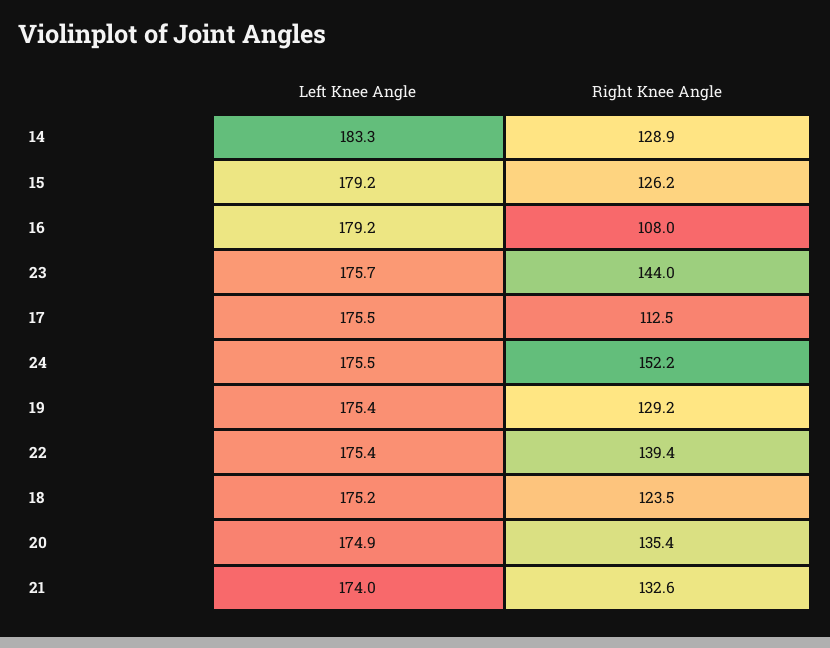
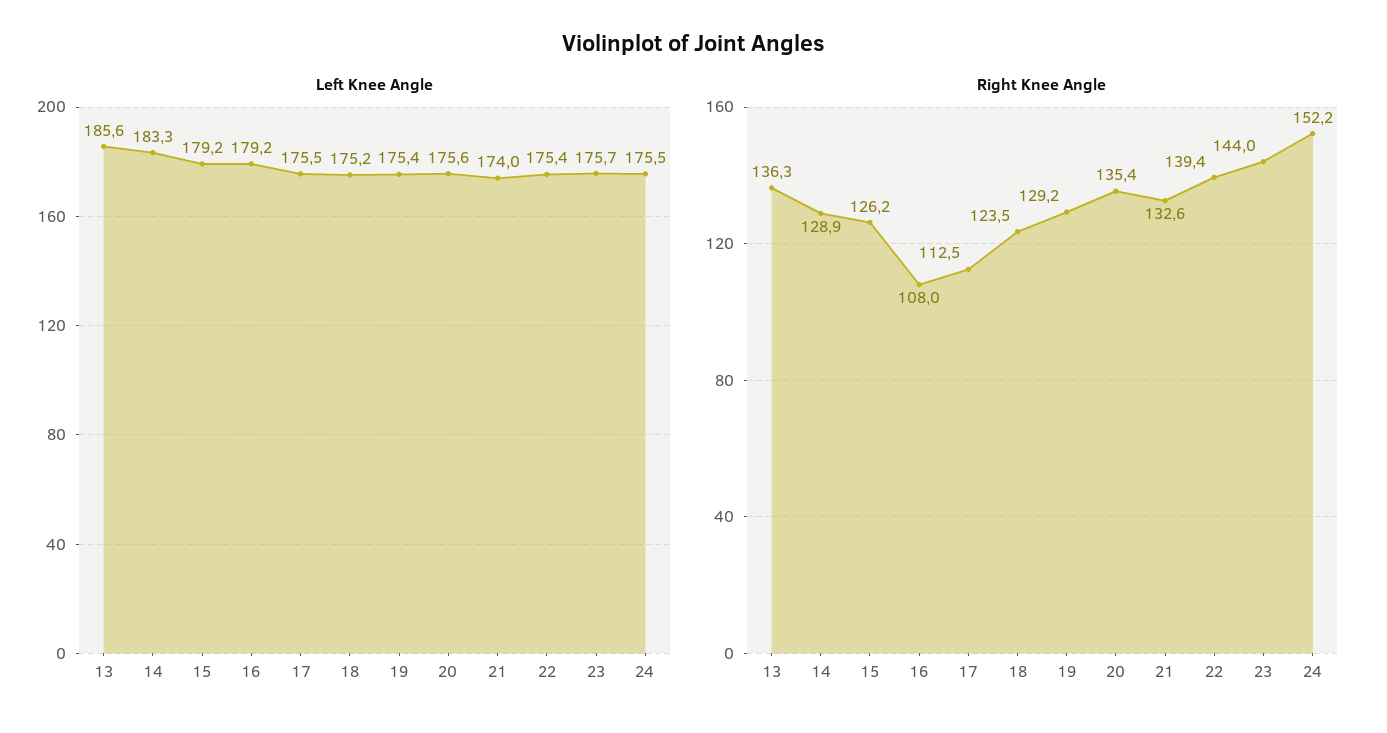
Left Knee Angle, 20: 174.9 -> 175.6
Left Knee Angle, 13: none -> 185.6
Right Knee Angle, 13: none -> 136.3

